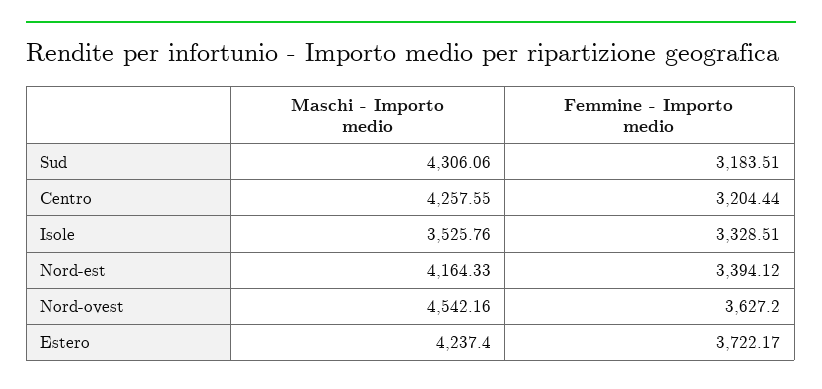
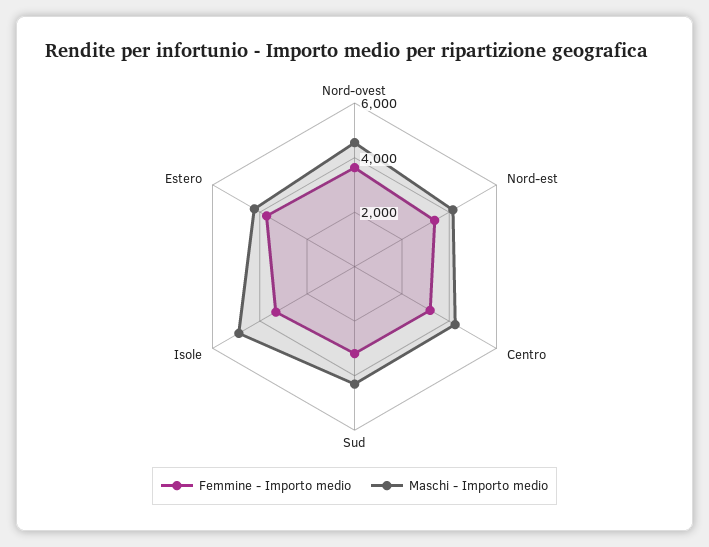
Maschi - Importo medio, Isole: 3525.76 -> 5000

